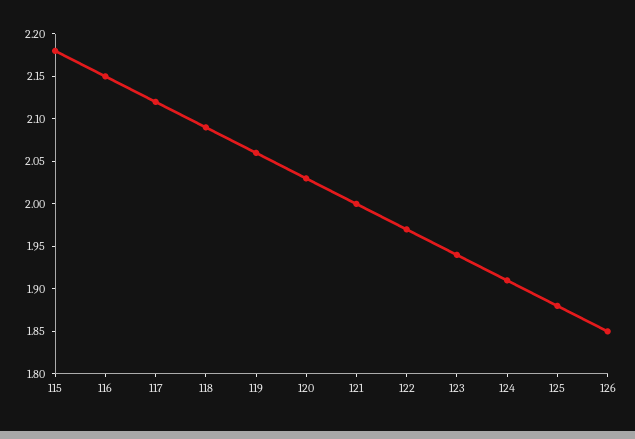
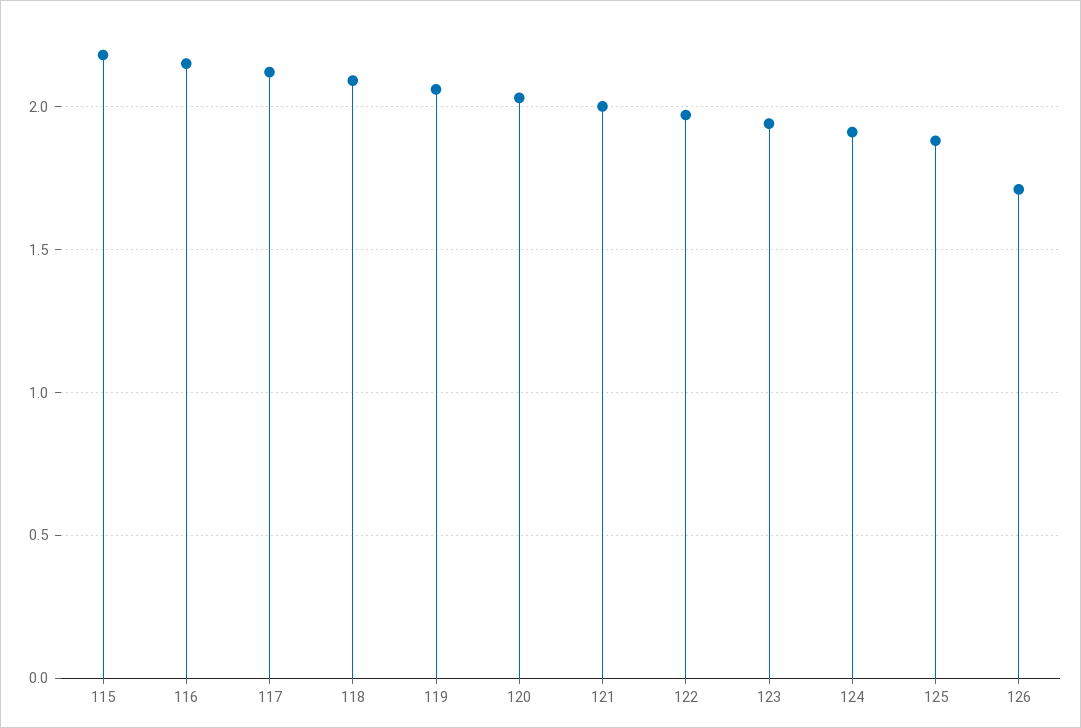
126: 1.85 -> 1.7

